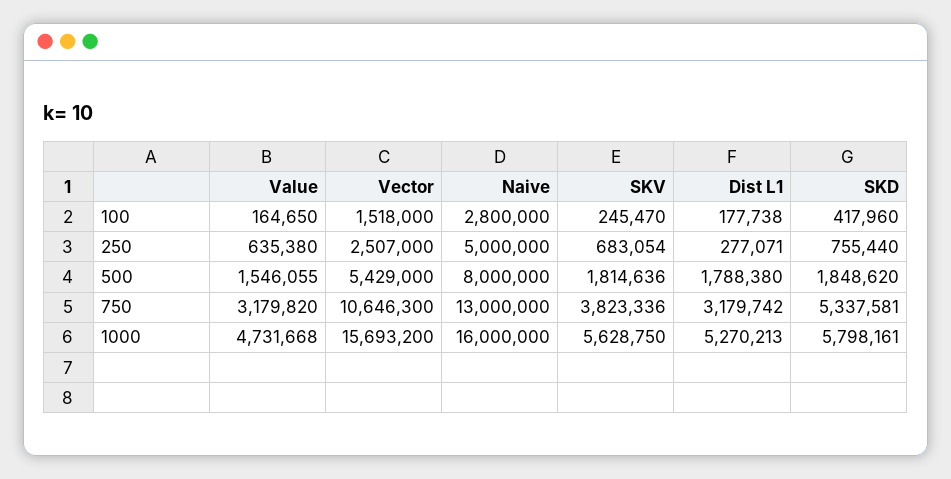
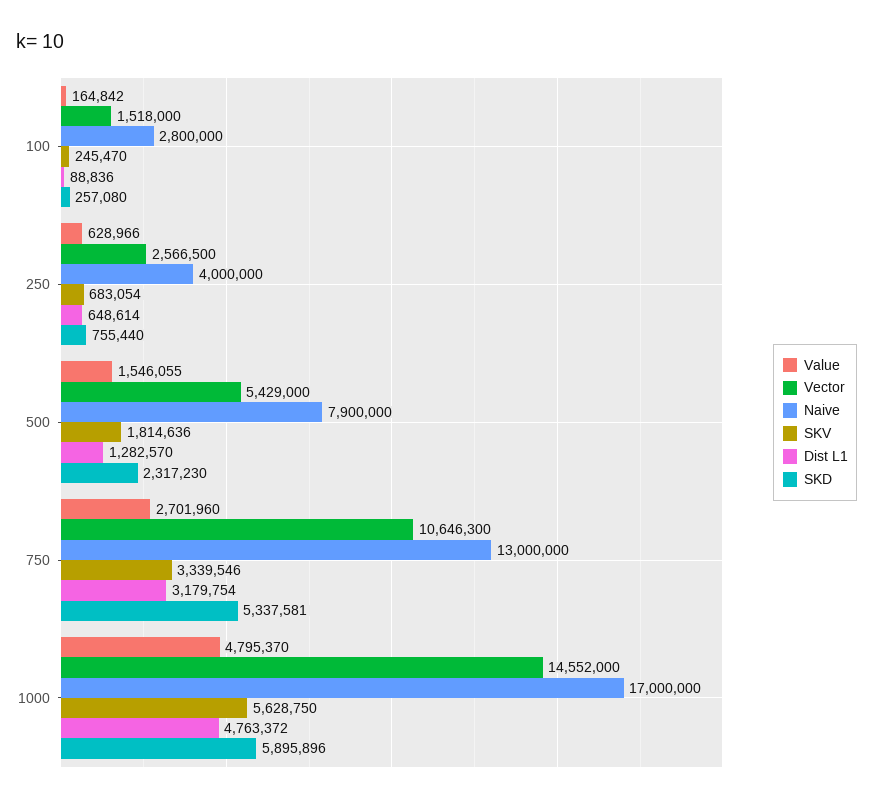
Value, 100: 164650 -> 164842
Dist L1, 100: 177738 -> 88836
SKD, 100: 417960 -> 257080
Value, 250: 635380 -> 628966
Vector, 250: 2507000 -> 2566500
Naive, 250: 5000000 -> 4000000
Dist L1, 250: 277071 -> 648614
Naive, 500: 8000000 -> 7900000
Dist L1, 500: 1788380 -> 1282570
SKD, 500: 1848620 -> 2317230
Value, 750: 3179820 -> 2701960
SKV, 750: 3823336 -> 3339546
Dist L1, 750: 3179742 -> 3179754
Value, 1000: 4731668 -> 4795370
Vector, 1000: 15693200 -> 14552000
Naive, 1000: 16000000 -> 17000000
Dist L1, 1000: 5270213 -> 4763372
SKD, 1000: 5798161 -> 5895896

